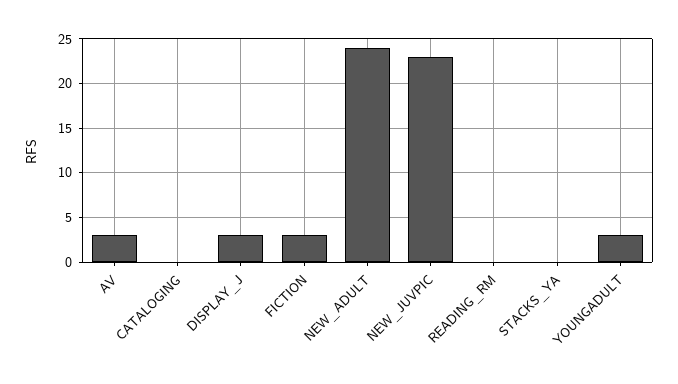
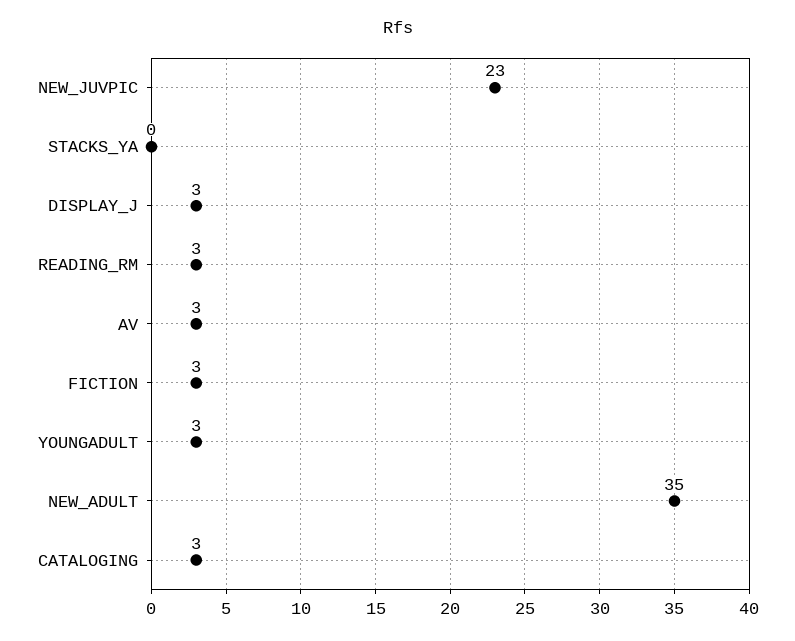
CATALOGING: 0 -> 3
NEW_ADULT: 24 -> 35
READING_RM: 0 -> 3

